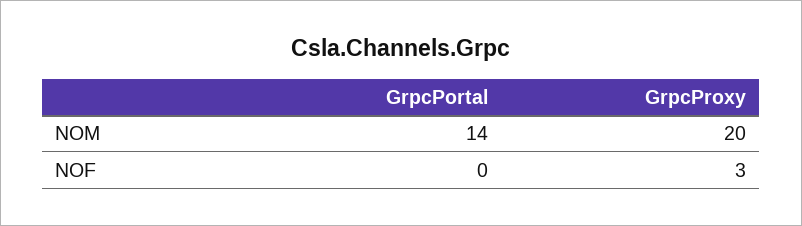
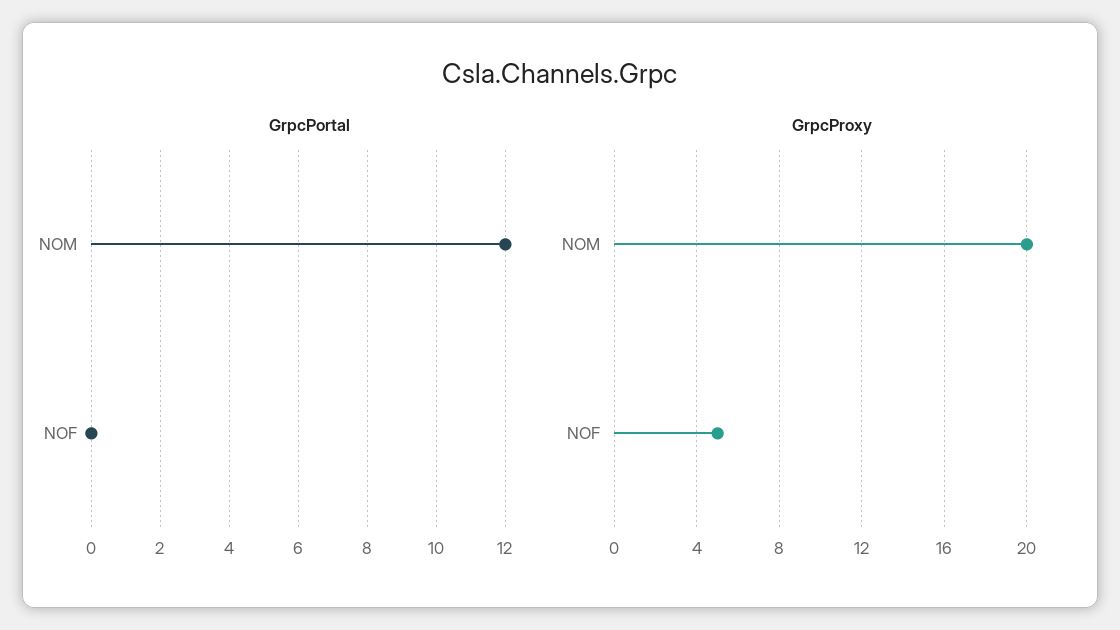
GrpcPortal, NOM: 14 -> 12
GrpcProxy, NOF: 3 -> 5

